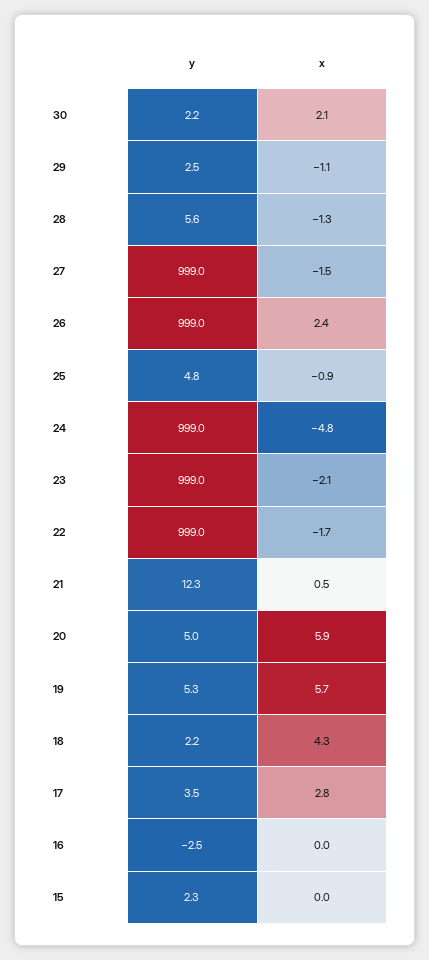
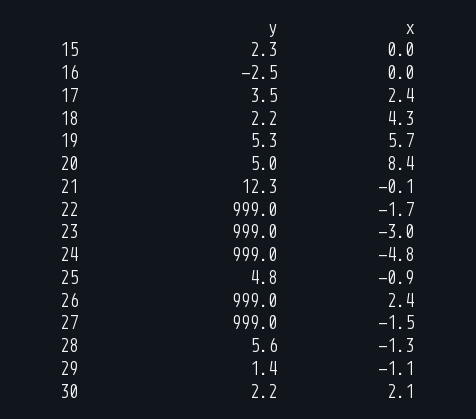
y, 29: 2.5 -> 1.4
x, 23: -2.1 -> -3
x, 21: 0.5 -> -0.1
x, 20: 5.9 -> 8.4
x, 17: 2.8 -> 2.4

